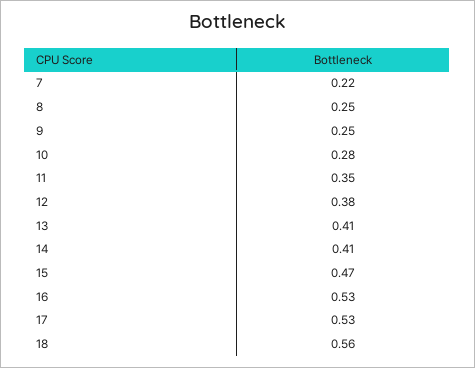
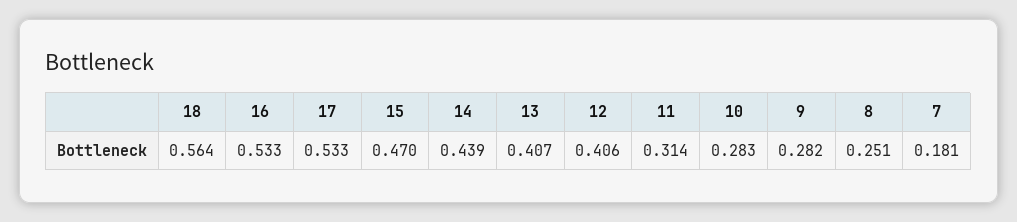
7: 0.22 -> 0.181
9: 0.25 -> 0.282
11: 0.35 -> 0.314
12: 0.38 -> 0.406
14: 0.41 -> 0.439

